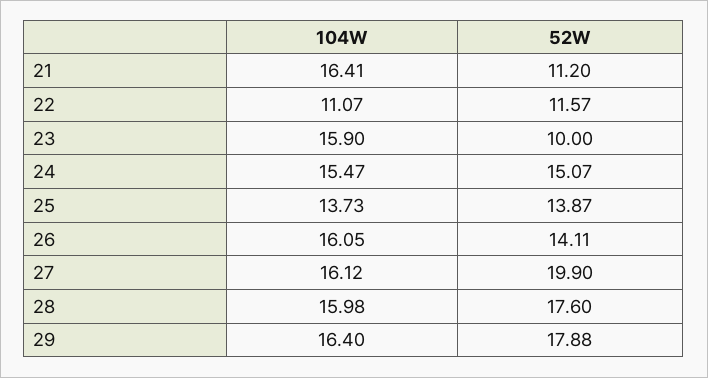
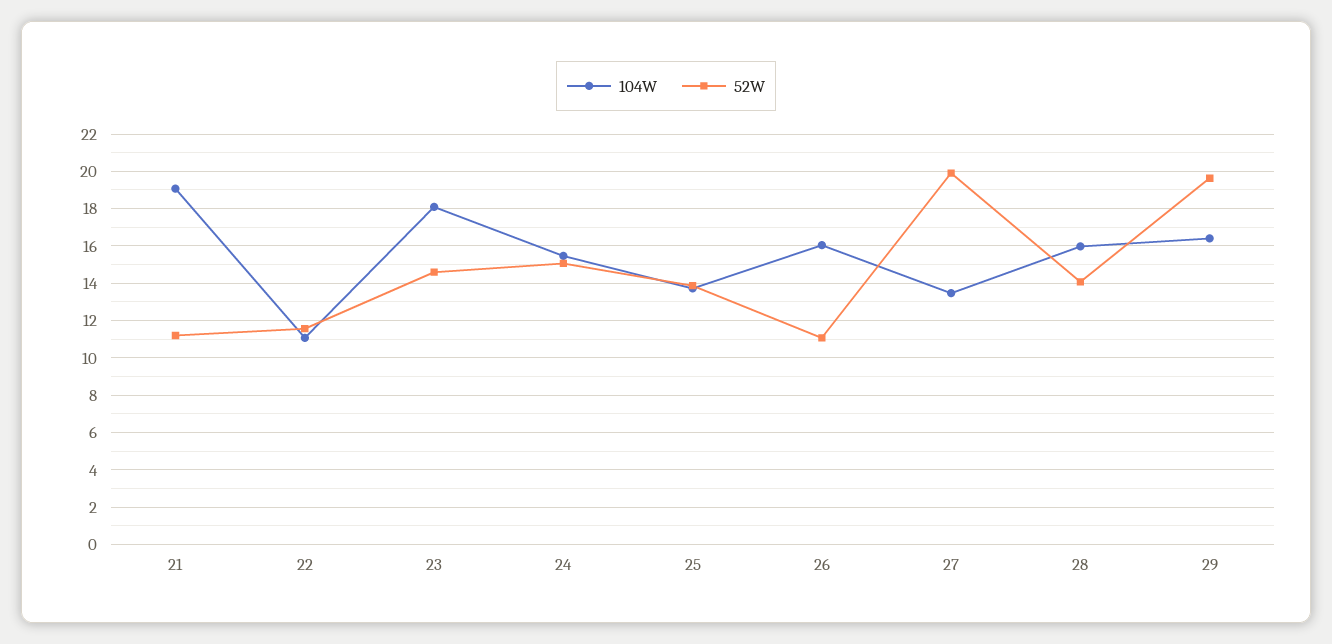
104W, 21: 16.41 -> 19
104W, 23: 15.9 -> 18
52W, 23: 10 -> 14.5
52W, 26: 14.11 -> 11
104W, 27: 16.12 -> 13.5
52W, 28: 17.6 -> 14
52W, 29: 17.88 -> 19.5

